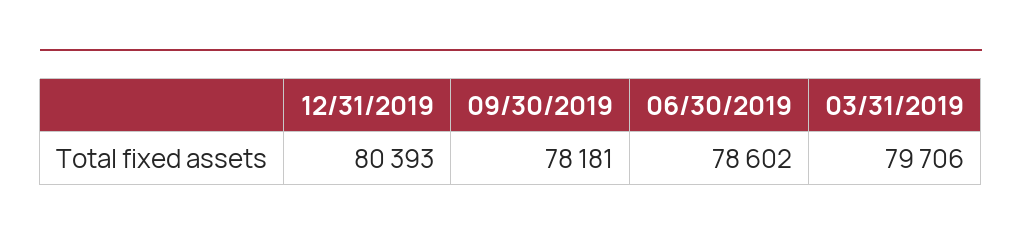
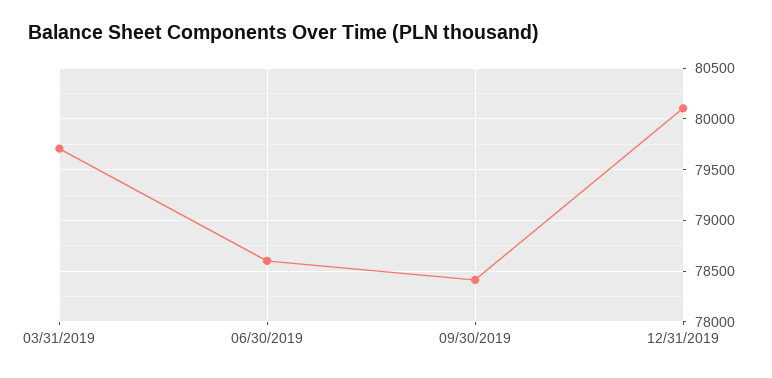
12/31/2019: 80393 -> 80100
09/30/2019: 78181 -> 78400

